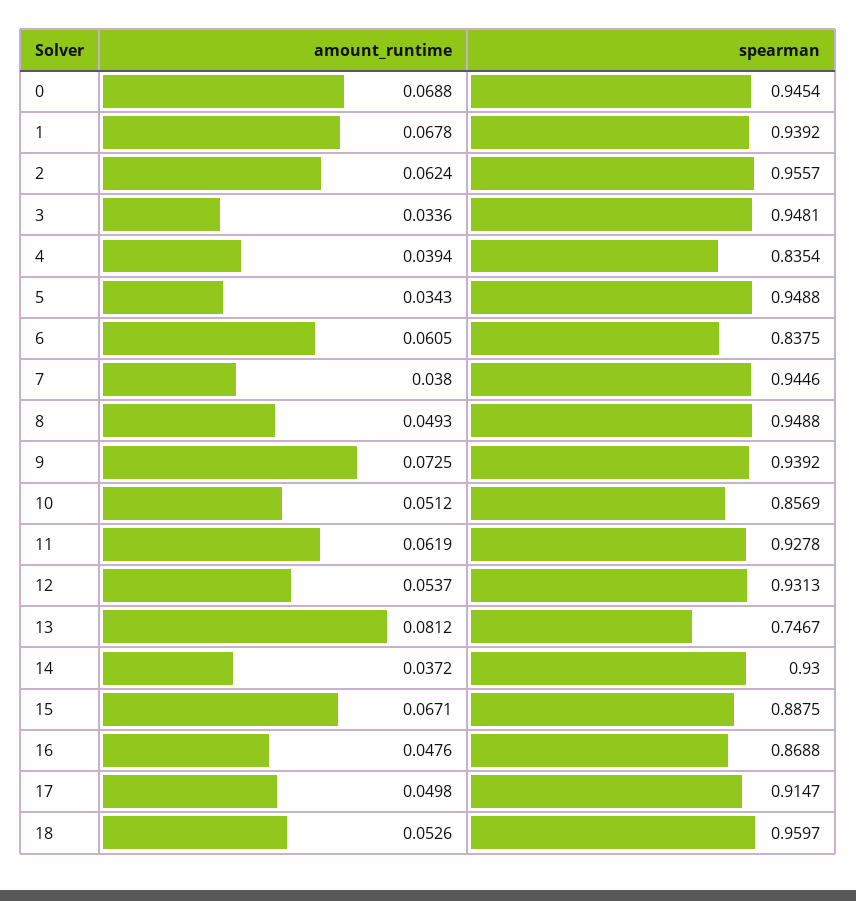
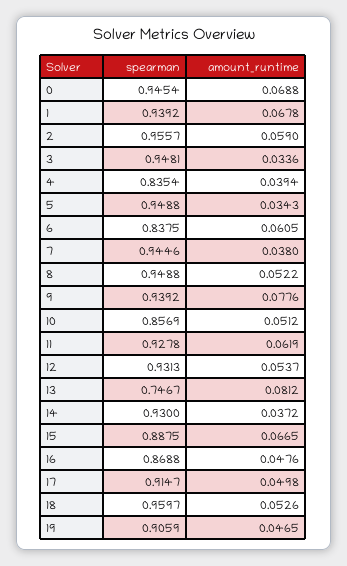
amount_runtime, 2: 0.0624 -> 0.059
amount_runtime, 8: 0.0493 -> 0.0522
amount_runtime, 9: 0.0725 -> 0.0776
amount_runtime, 15: 0.0671 -> 0.0665
spearman, 19: none -> 0.9059
amount_runtime, 19: none -> 0.0465

